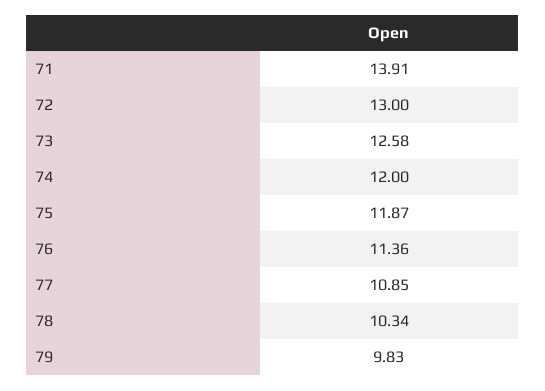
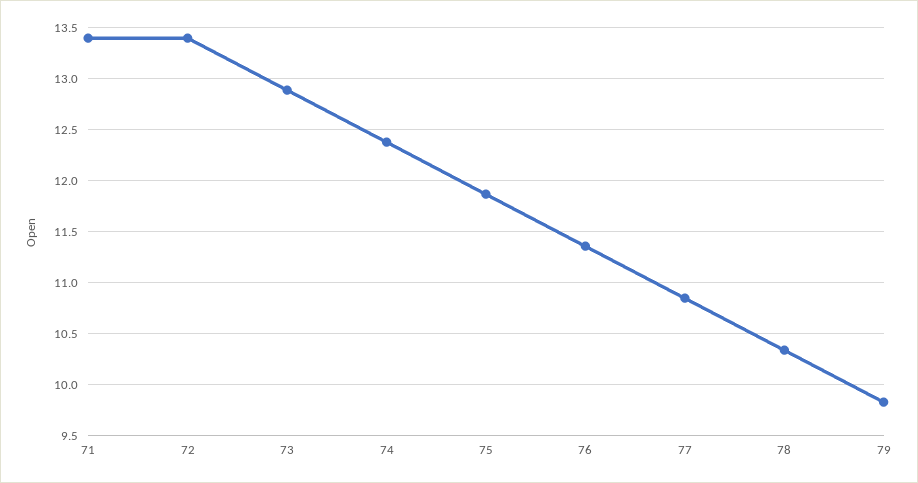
71: 13.91 -> 13.4
72: 13 -> 13.4
73: 12.58 -> 12.9
74: 12 -> 12.4

